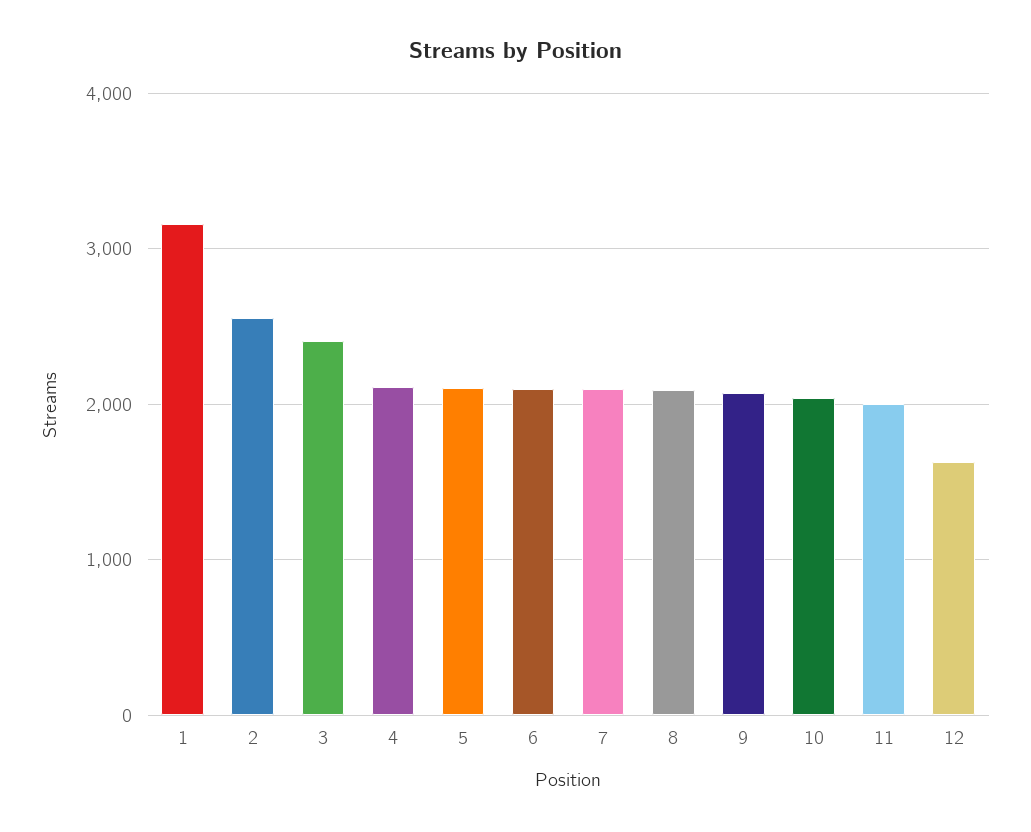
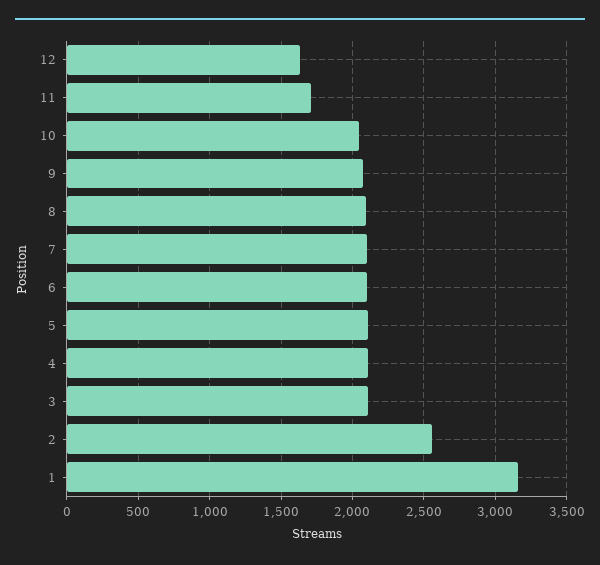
3: 2400 -> 2100
11: 2000 -> 1700

